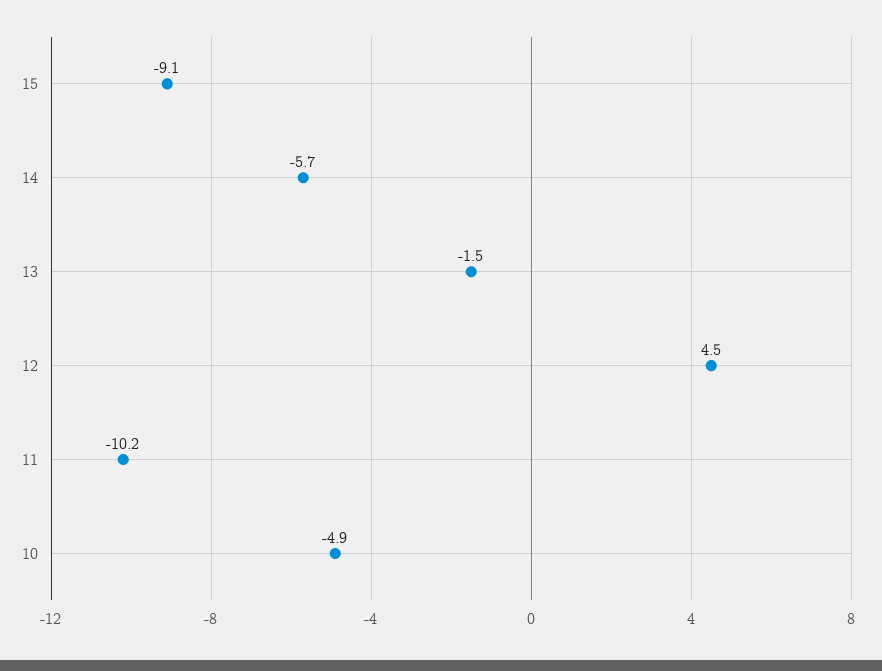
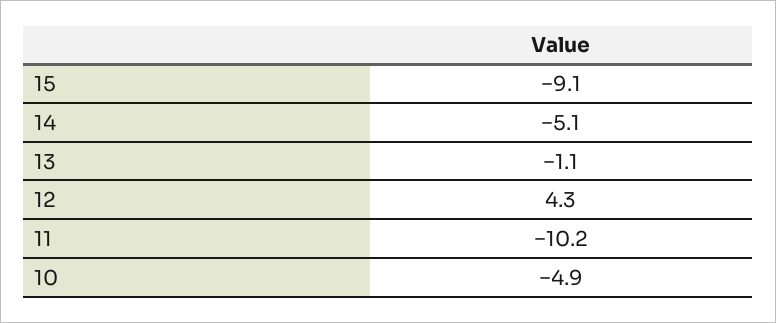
14: -5.7 -> -5.1
13: -1.5 -> -1.1
12: 4.5 -> 4.3

